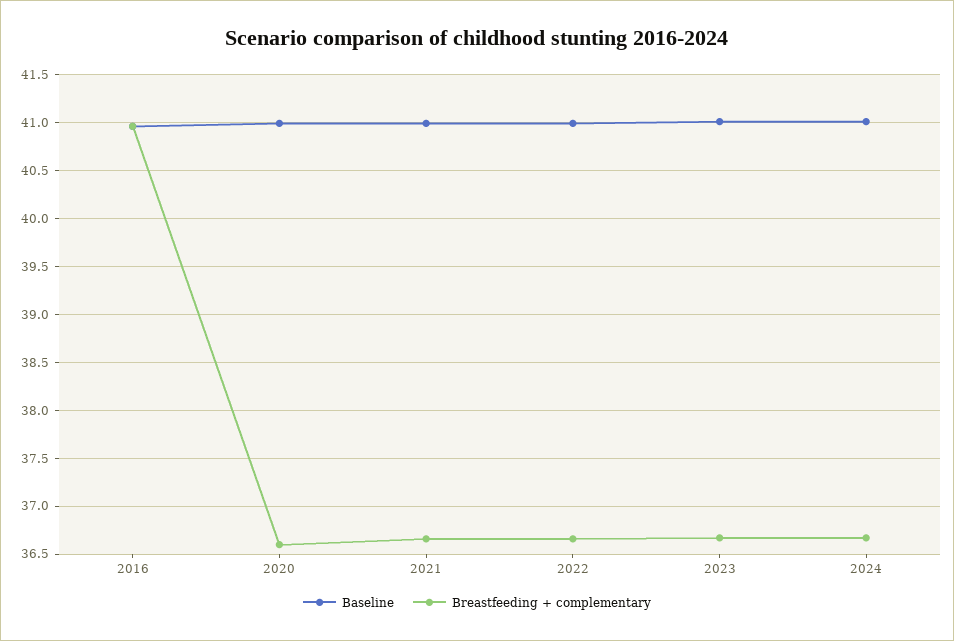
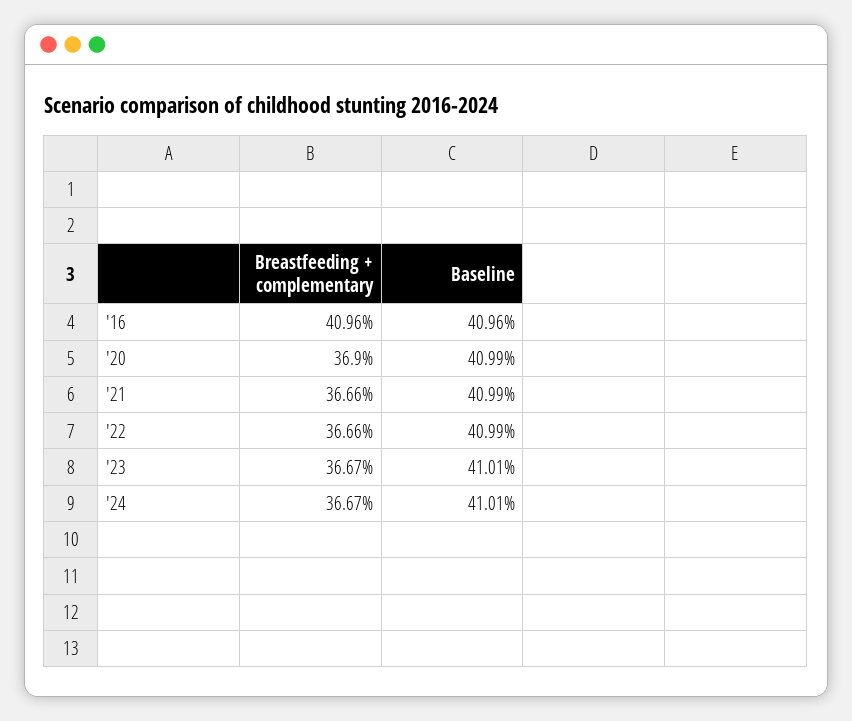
Breastfeeding + complementary, 2020: 36.6 -> 36.9

